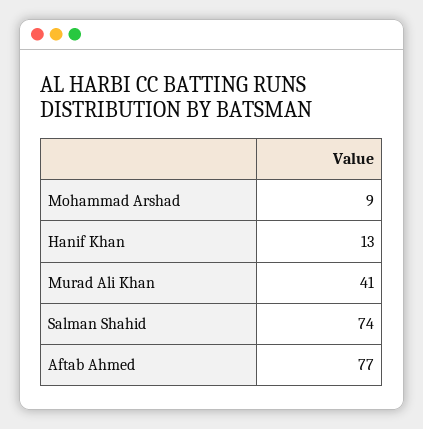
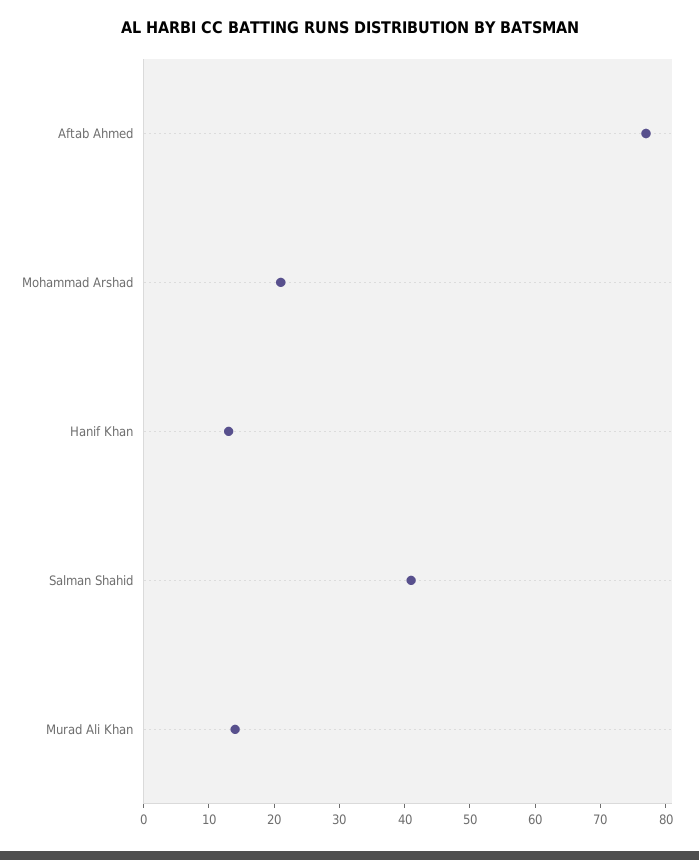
Mohammad Arshad: 9 -> 20
Murad Ali Khan: 41 -> 15
Salman Shahid: 74 -> 40

